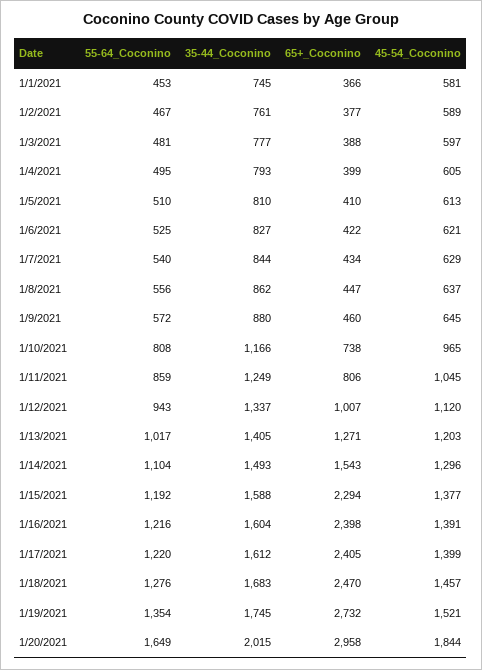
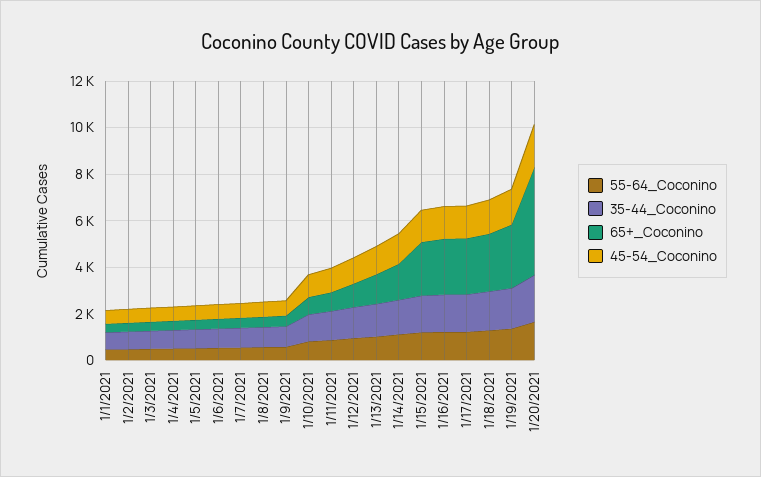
65+_Coconino, 1/20/2021: 2958 -> 4500

